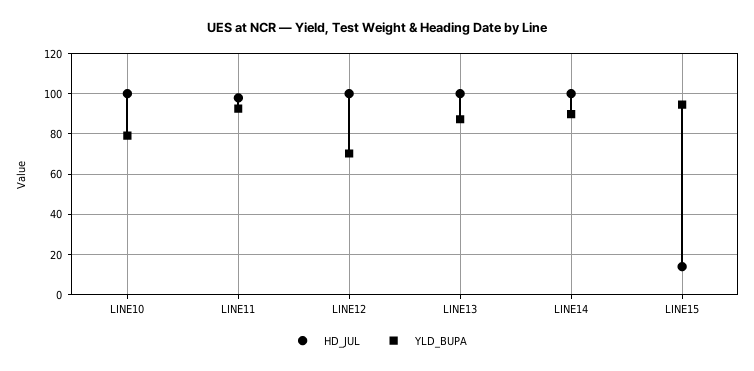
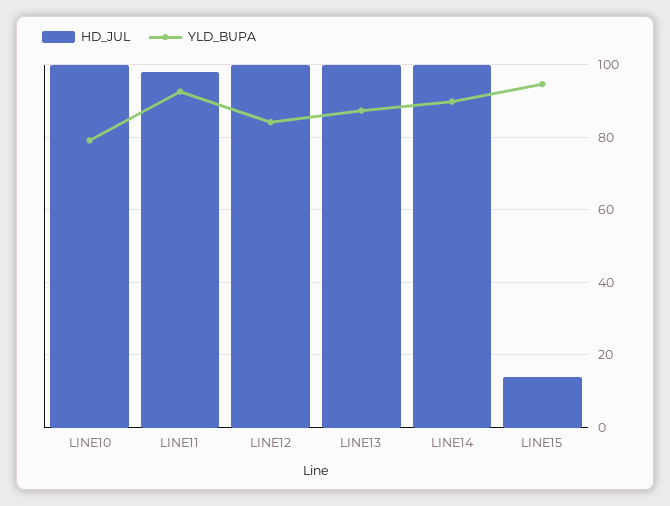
YLD_BUPA, LINE12: 70 -> 84

